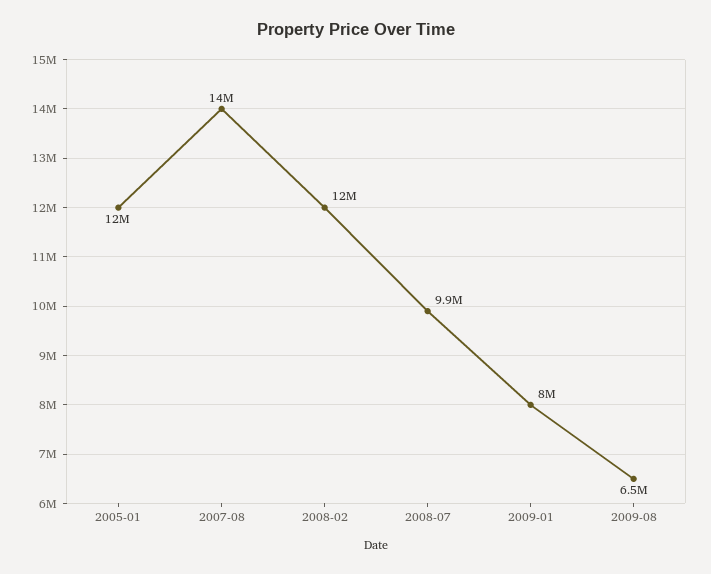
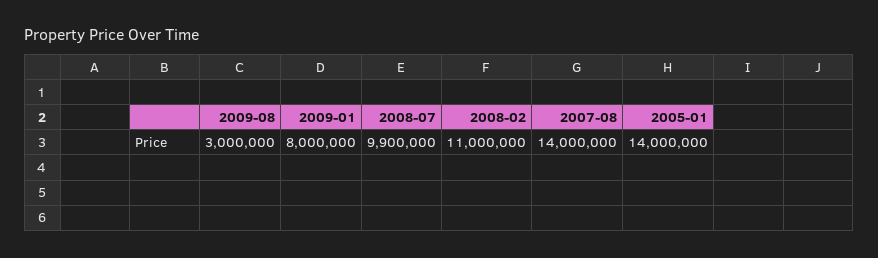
2005-01: 12000000 -> 14000000
2008-02: 12000000 -> 11000000
2009-08: 6500000 -> 3000000

